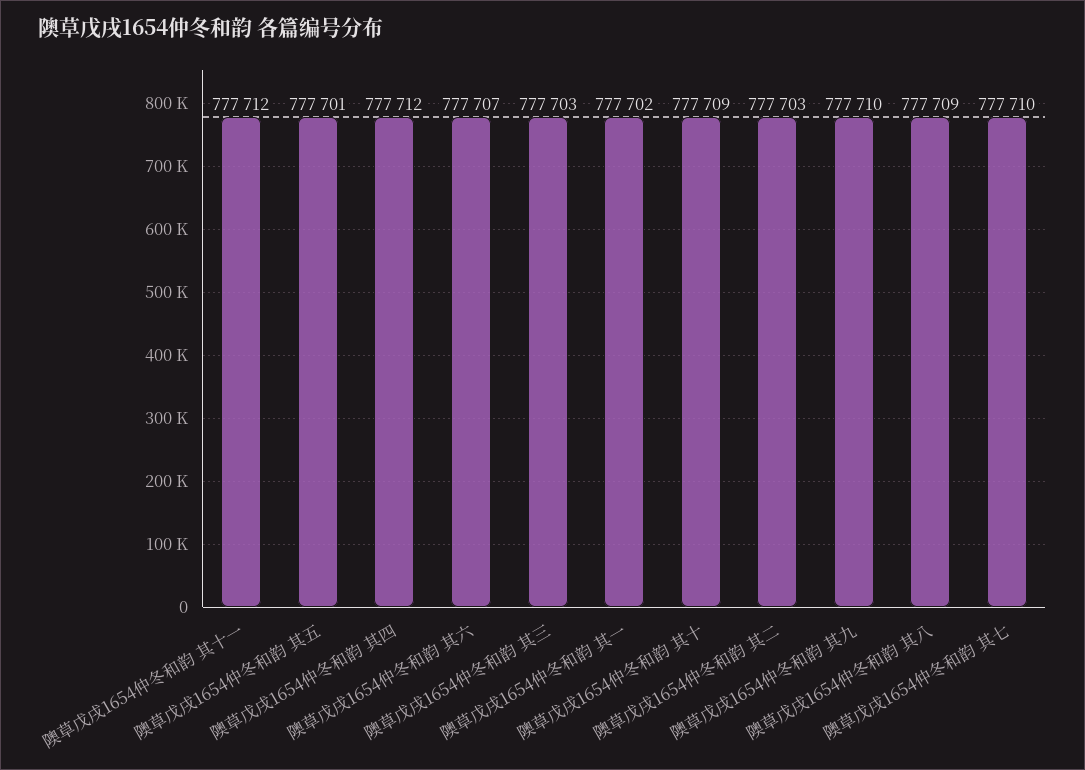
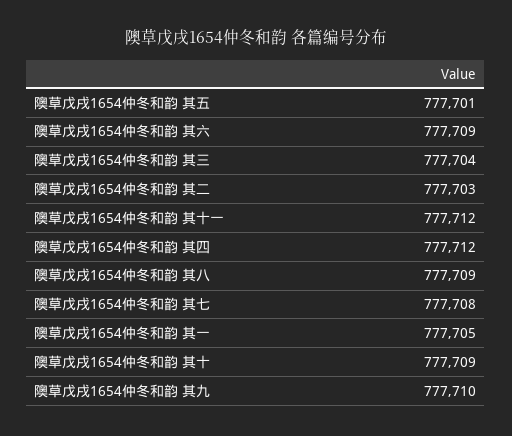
隩草戊戌1654仲冬和韵 其六: 777707 -> 777709
隩草戊戌1654仲冬和韵 其三: 777703 -> 777704
隩草戊戌1654仲冬和韵 其一: 777702 -> 777705
隩草戊戌1654仲冬和韵 其七: 777710 -> 777708

